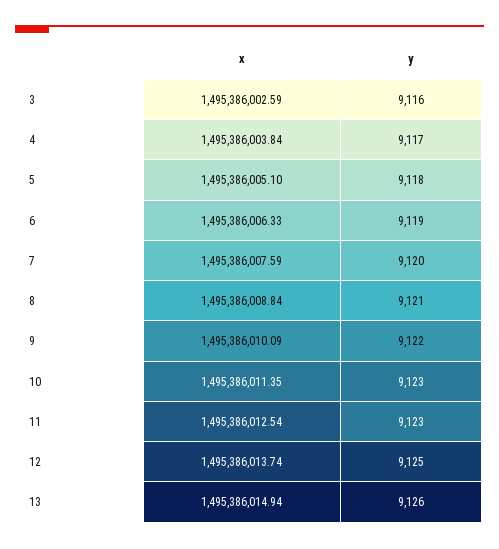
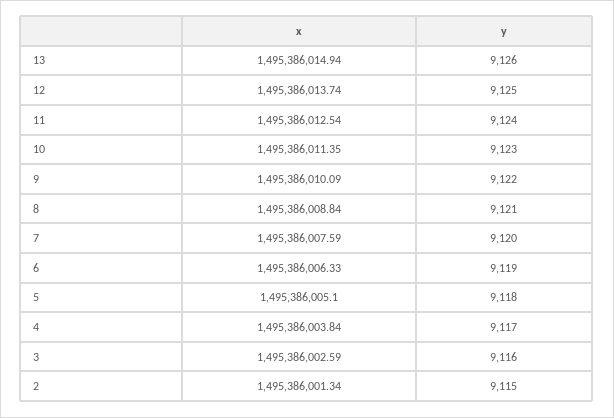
y, 11: 9123 -> 9124
x, 2: none -> 1495386001.34
y, 2: none -> 9115

